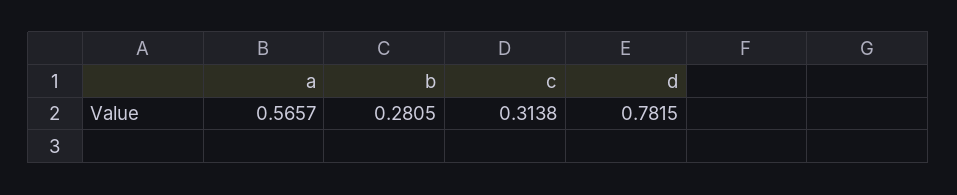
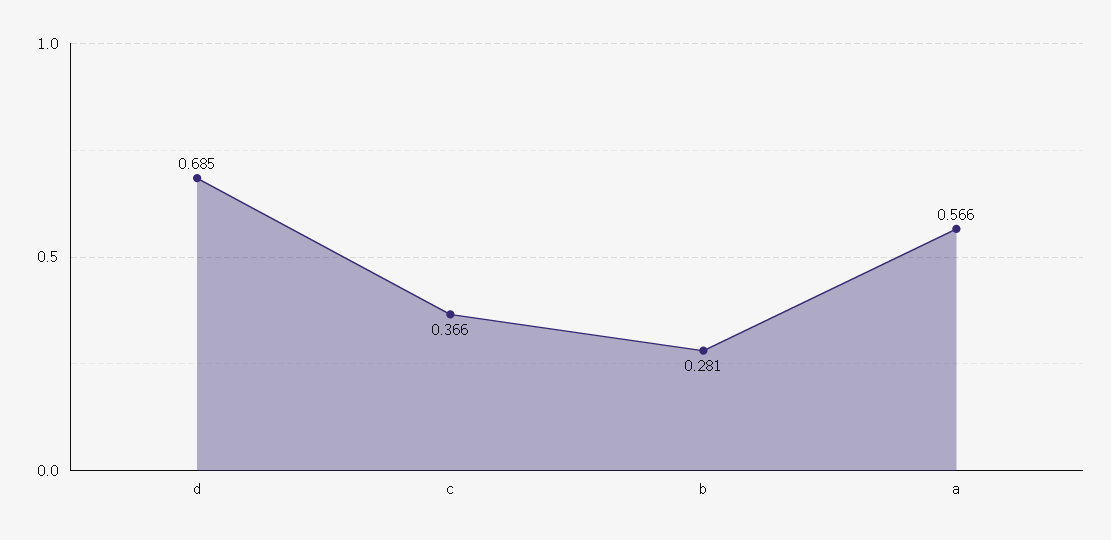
c: 0.3138 -> 0.366
d: 0.7815 -> 0.685

